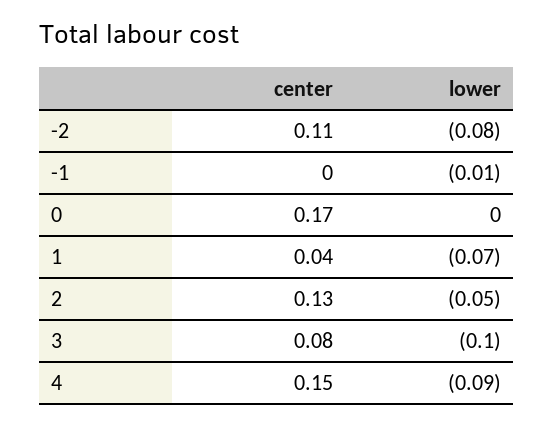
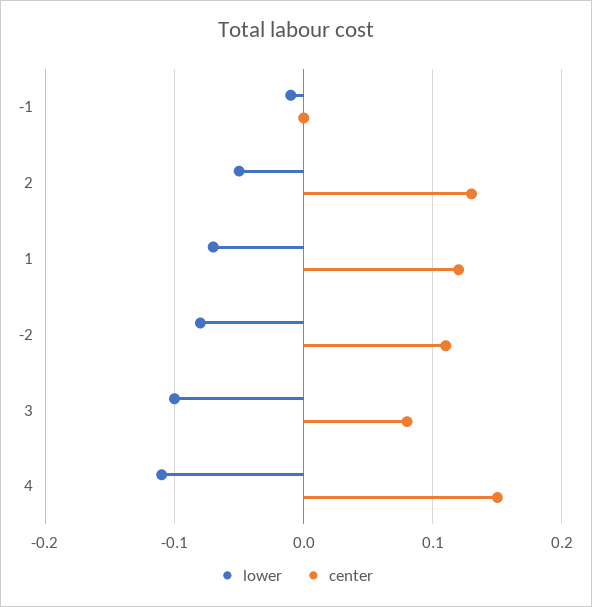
center, 0: 0.17 -> none
lower, 0: 0 -> none
center, 1: 0.04 -> 0.12
lower, 4: -0.09 -> -0.11

